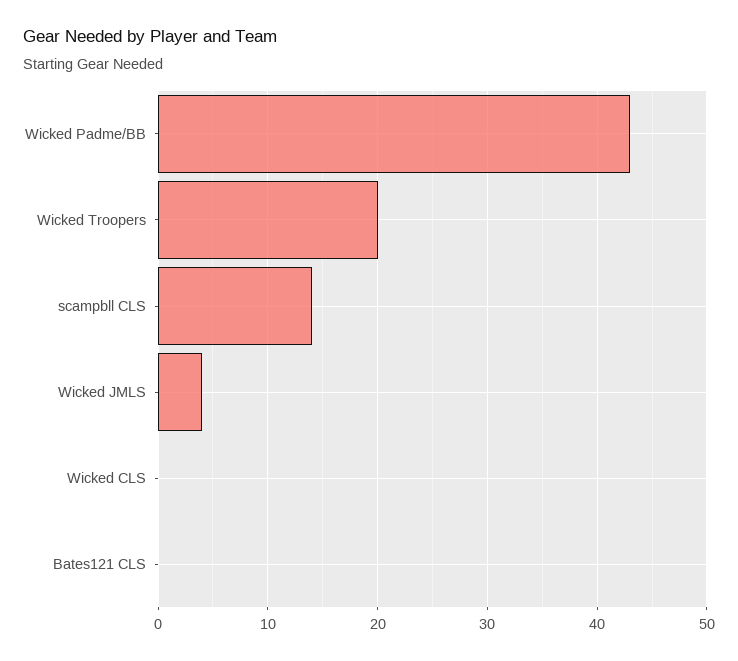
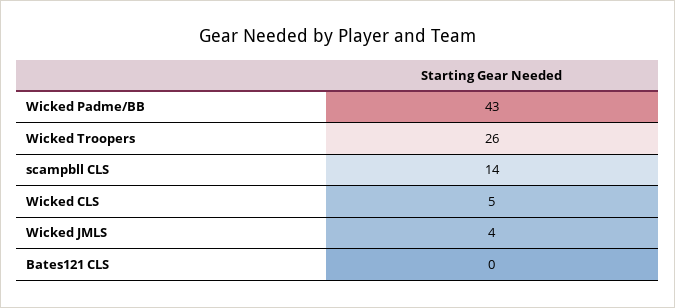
Wicked Troopers: 20 -> 26
Wicked CLS: 0 -> 5

